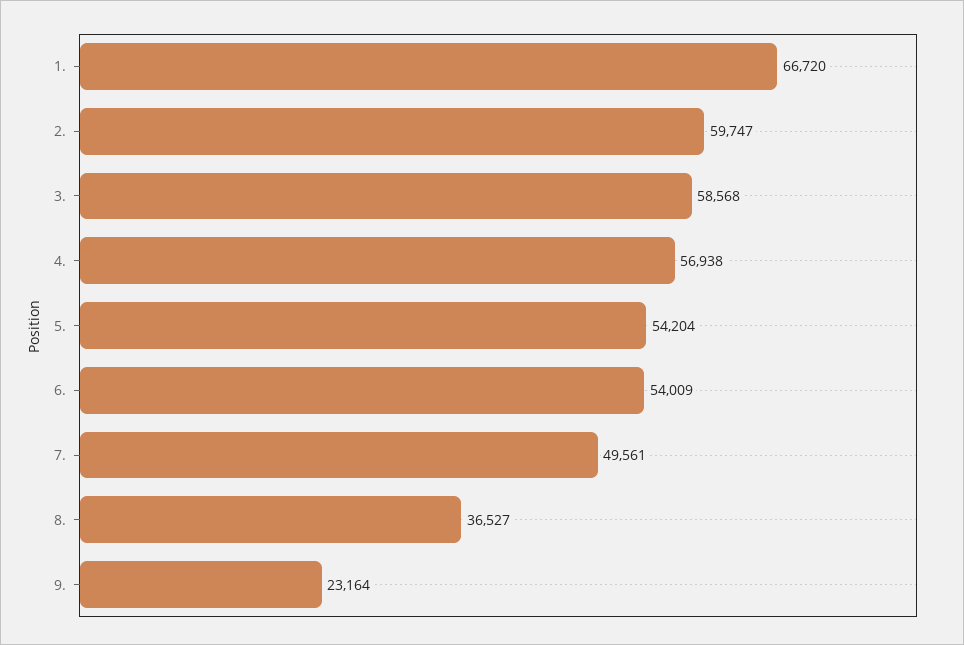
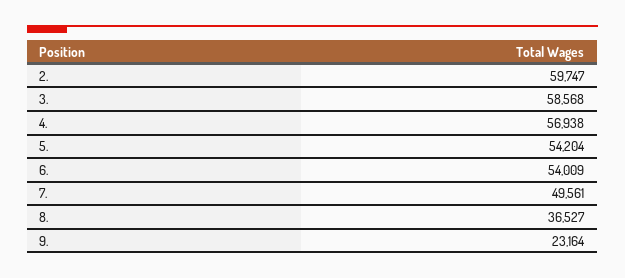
1.: 66720 -> none

